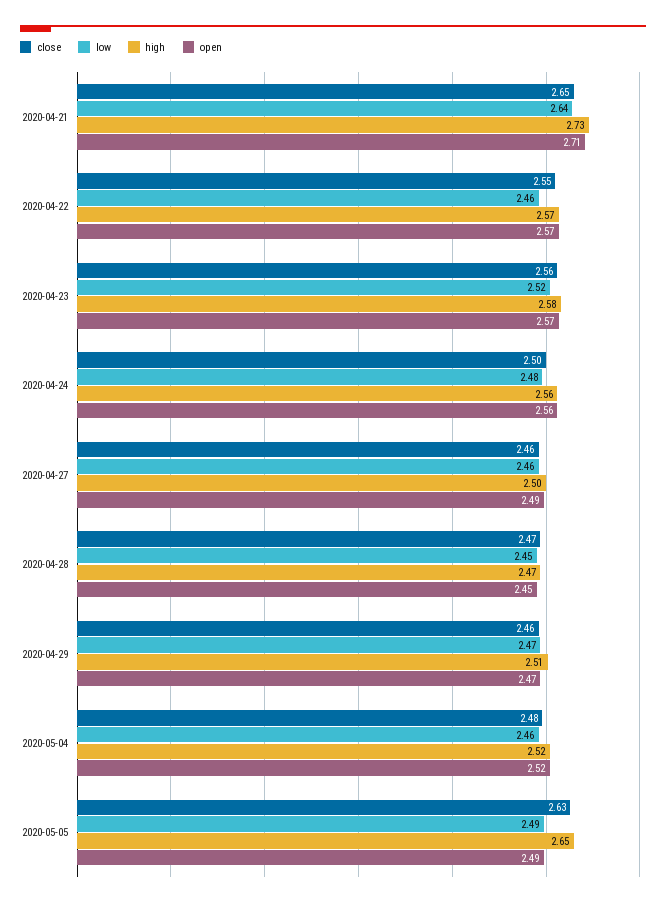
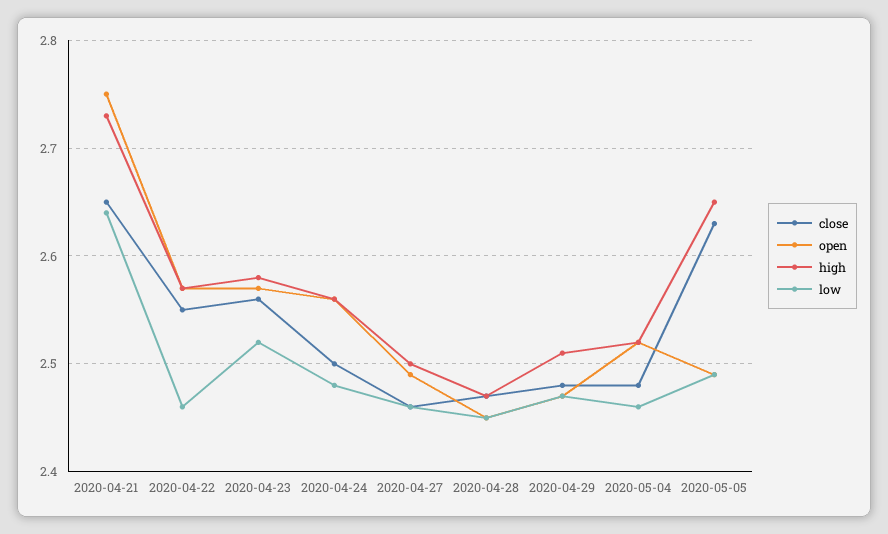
open, 2020-04-21: 2.71 -> 2.75
close, 2020-04-29: 2.46 -> 2.48

